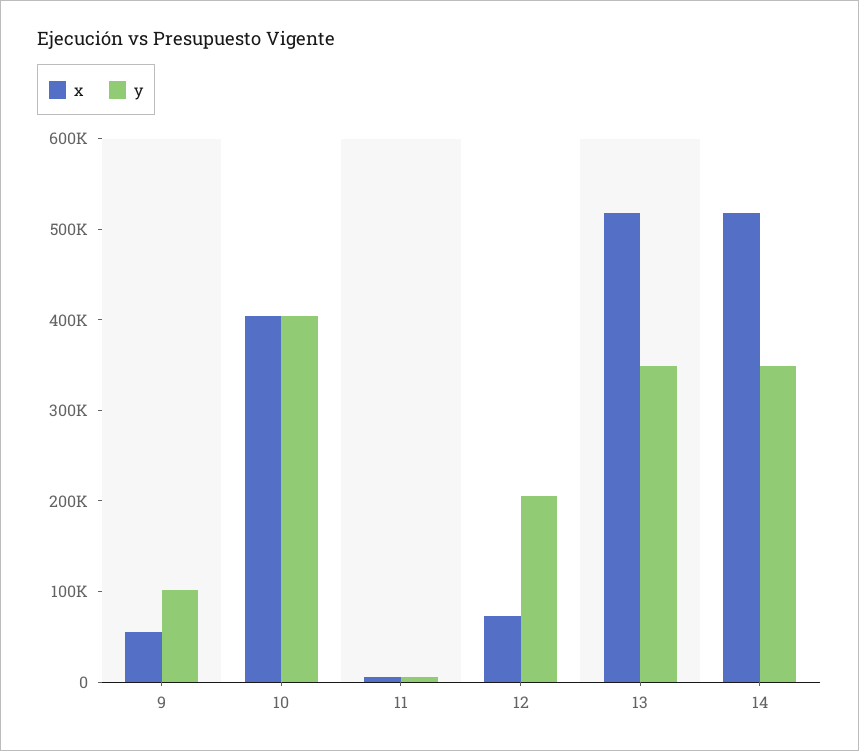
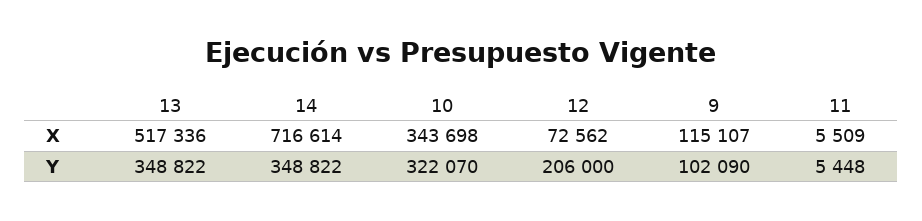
x, 9: 60000 -> 115107
x, 10: 400000 -> 343698
y, 10: 400000 -> 322070
x, 14: 520000 -> 716614

